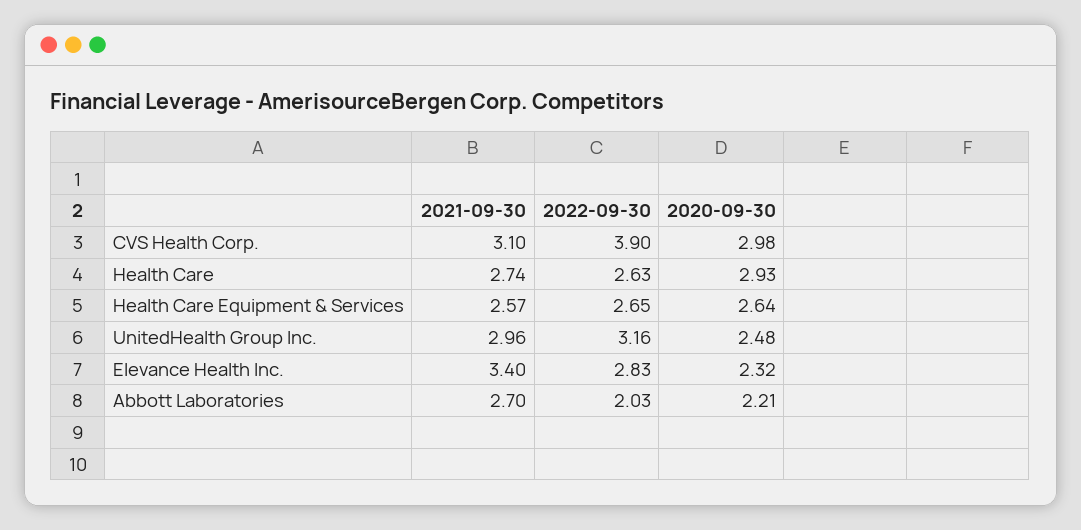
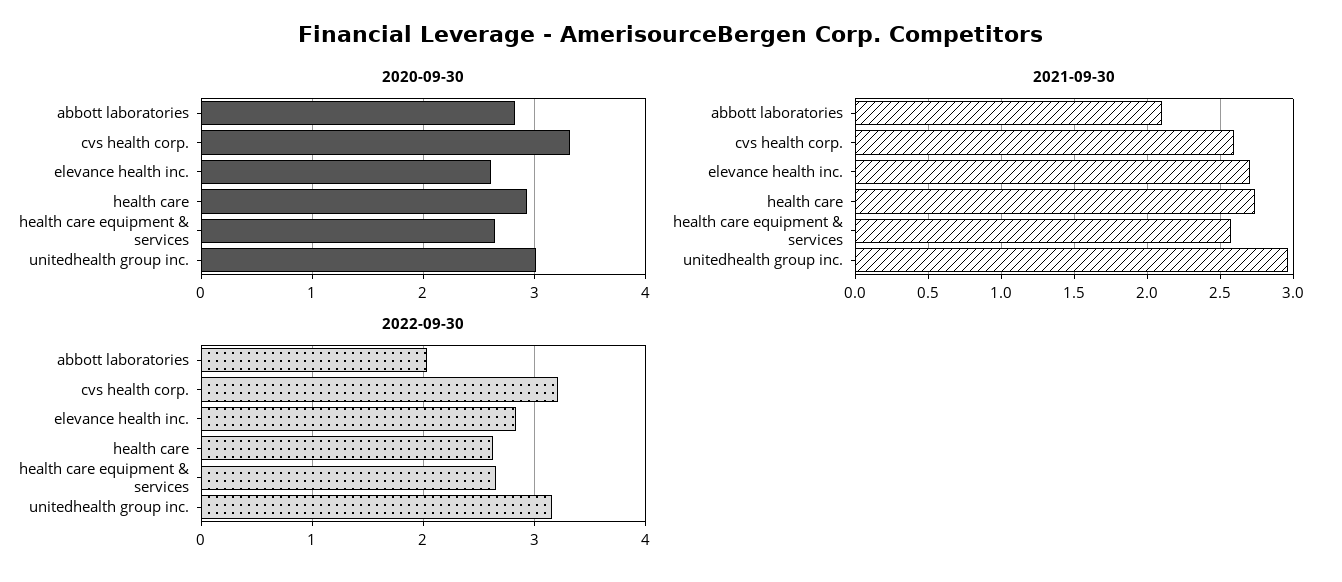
2021-09-30, CVS Health Corp.: 3.1 -> 2.6
2022-09-30, CVS Health Corp.: 3.9 -> 3.2
2020-09-30, CVS Health Corp.: 2.98 -> 3.3
2020-09-30, UnitedHealth Group Inc.: 2.48 -> 3
2021-09-30, Elevance Health Inc.: 3.4 -> 2.7
2020-09-30, Elevance Health Inc.: 2.32 -> 2.6
2021-09-30, Abbott Laboratories: 2.7 -> 2.1
2020-09-30, Abbott Laboratories: 2.21 -> 2.8

